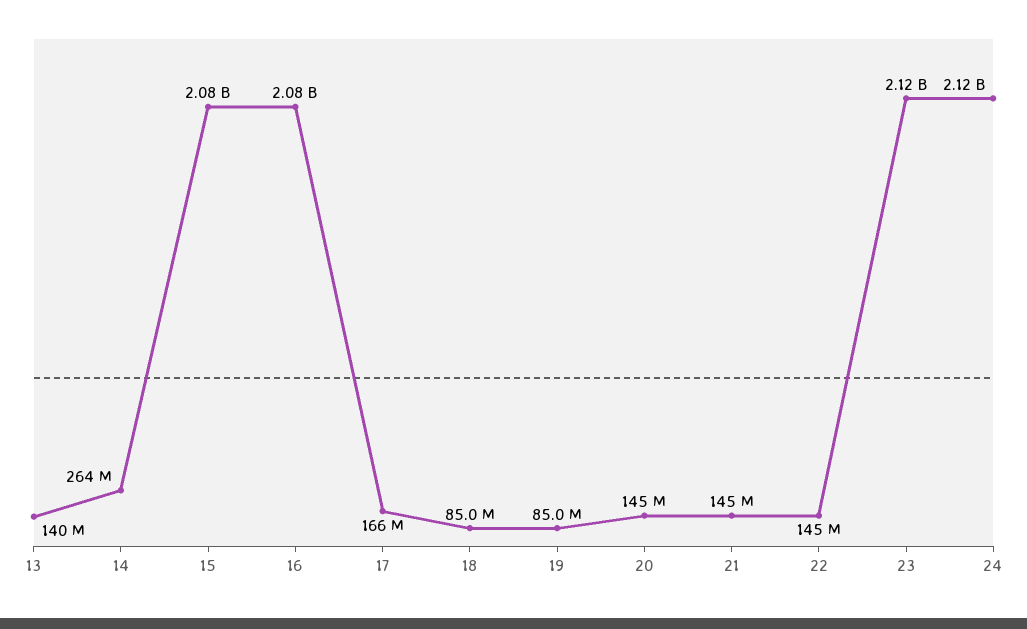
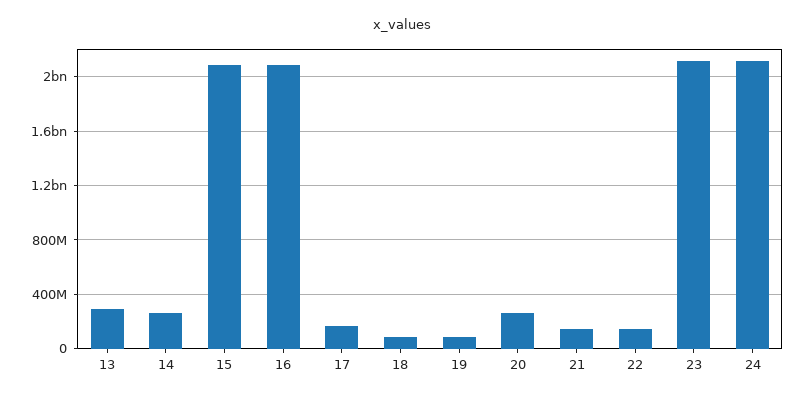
13: 140000000 -> 300000000
20: 145000000 -> 250000000

